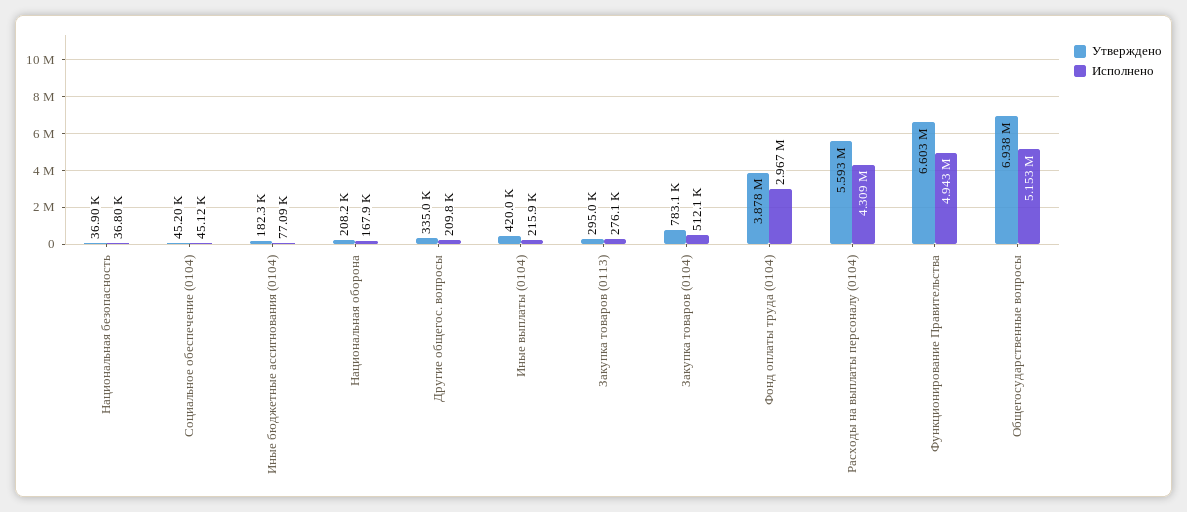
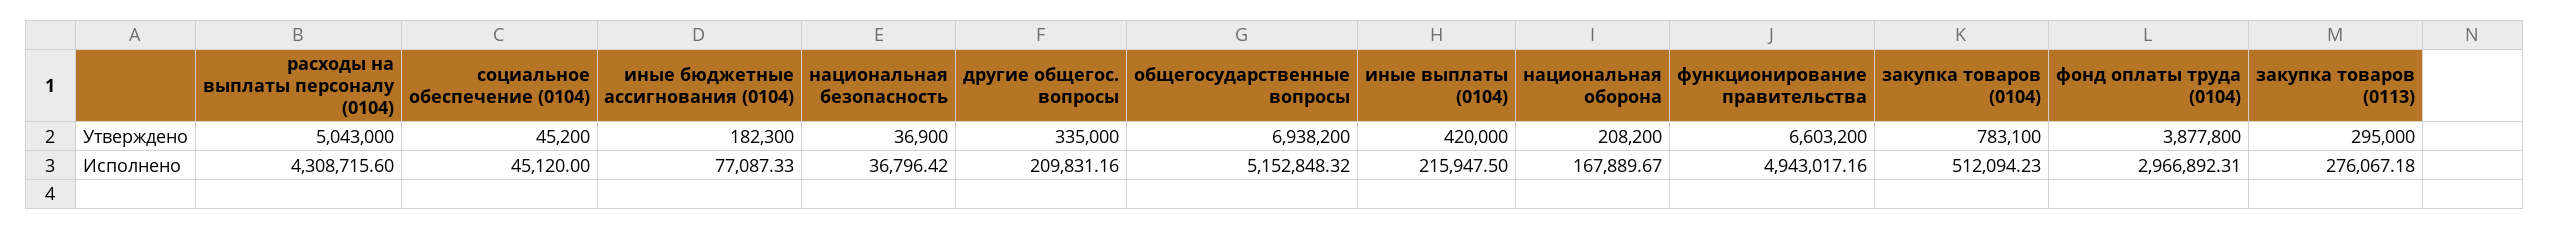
Утверждено, Расходы на выплаты персоналу (0104): 5593000 -> 5043000

